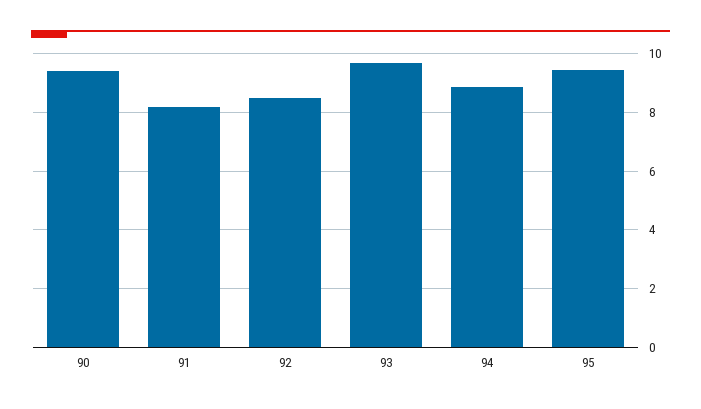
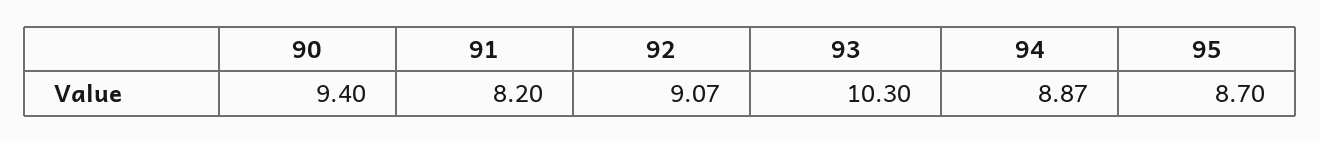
92: 8.5 -> 9.07
93: 9.75 -> 10.3
95: 9.5 -> 8.7

